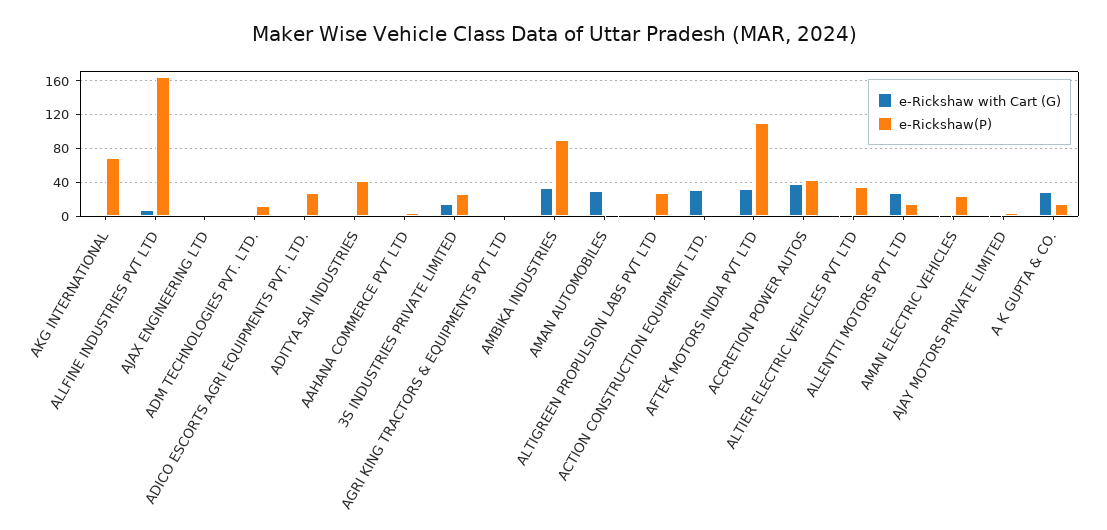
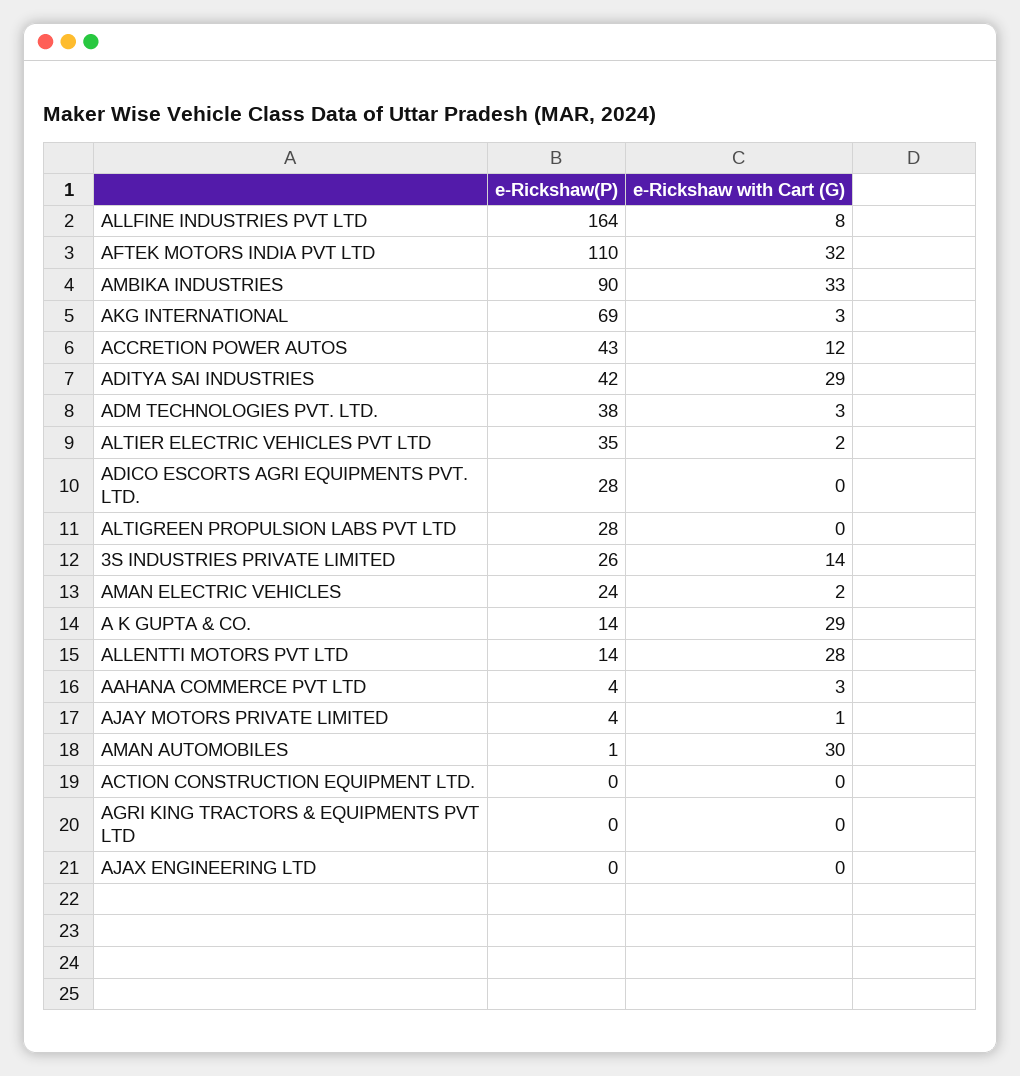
e-Rickshaw(P), ADM TECHNOLOGIES PVT. LTD.: 10 -> 38
e-Rickshaw with Cart (G), ADITYA SAI INDUSTRIES: 0 -> 29
e-Rickshaw with Cart (G), ACTION CONSTRUCTION EQUIPMENT LTD.: 30 -> 0
e-Rickshaw with Cart (G), ACCRETION POWER AUTOS: 40 -> 12

